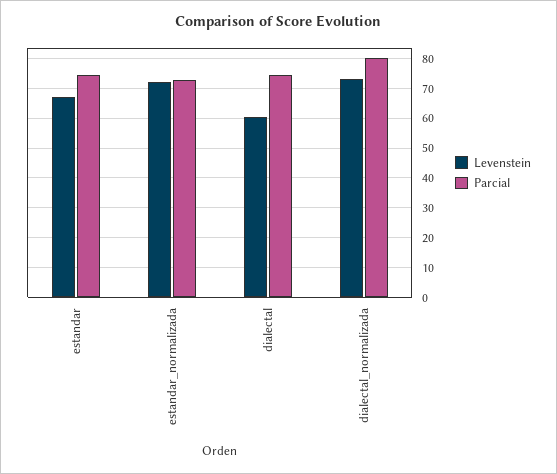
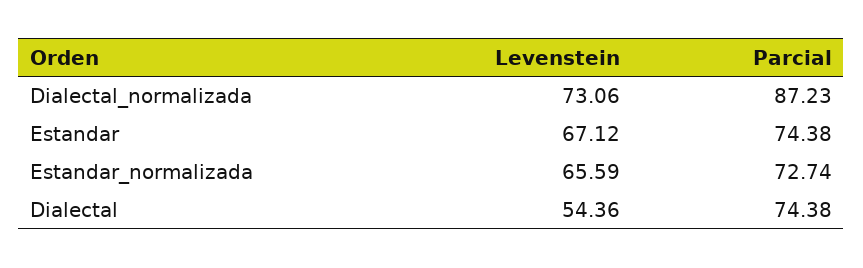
Levenstein, estandar_normalizada: 72.5 -> 65.59
Levenstein, dialectal: 60 -> 54.36
Parcial, dialectal_normalizada: 80 -> 87.23

